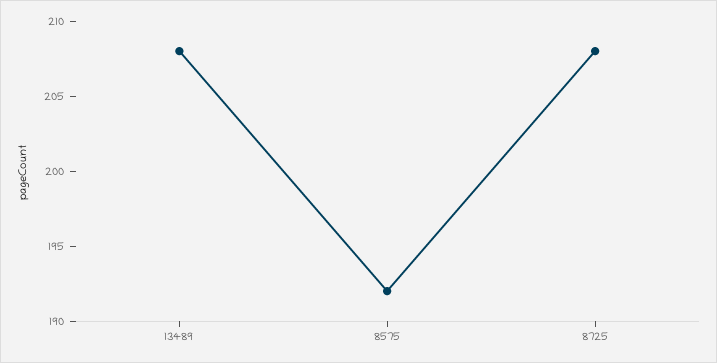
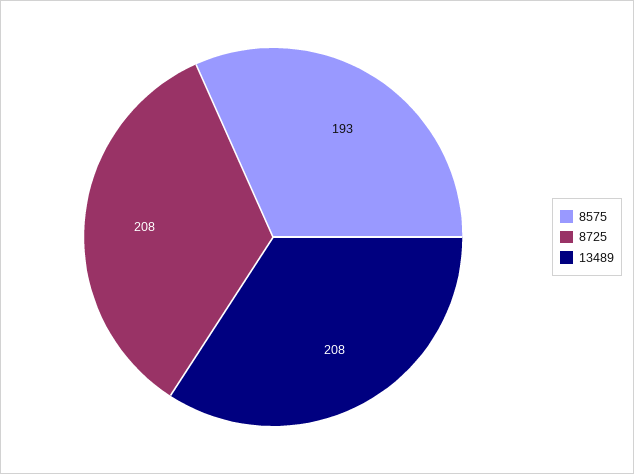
8575: 192 -> 193

